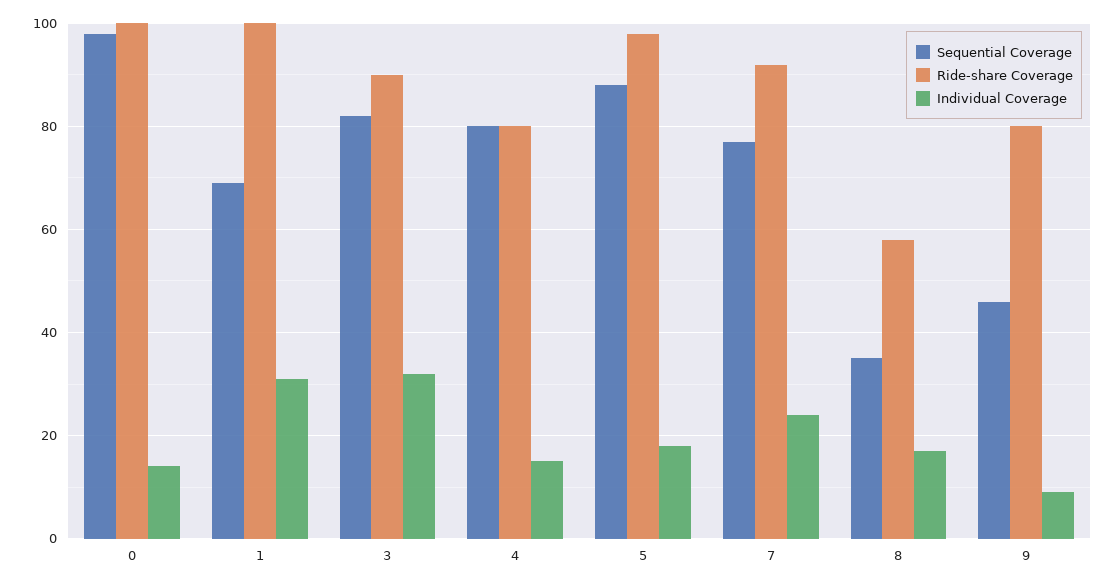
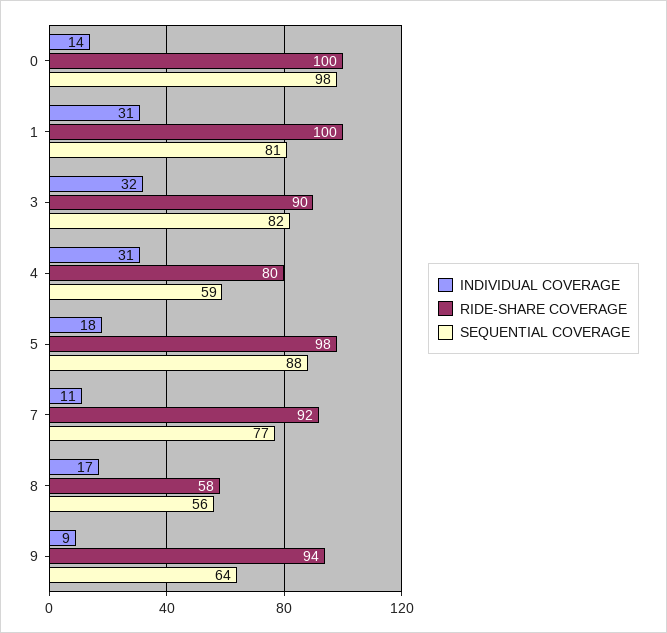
Sequential Coverage, 1: 70 -> 81
Sequential Coverage, 4: 80 -> 59
Individual Coverage, 4: 15 -> 31
Individual Coverage, 7: 25 -> 11
Sequential Coverage, 8: 35 -> 56
Sequential Coverage, 9: 45 -> 64
Ride-share Coverage, 9: 80 -> 94

